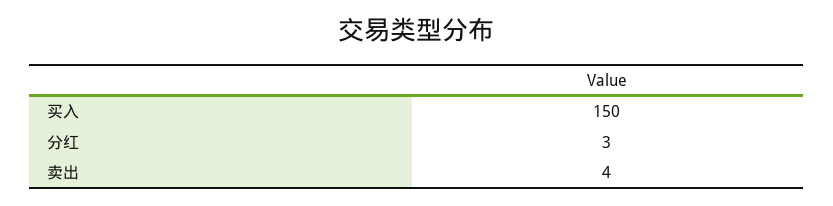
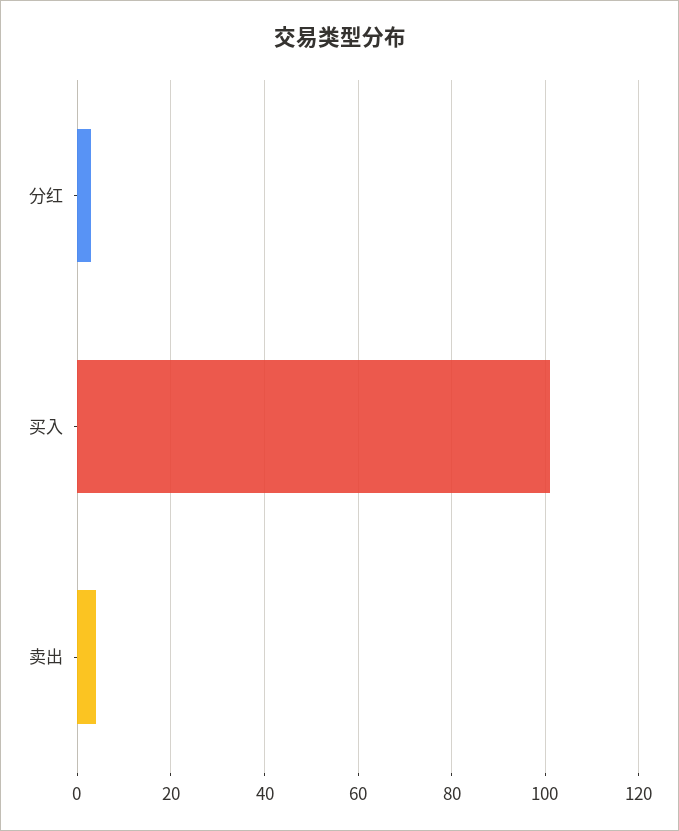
买入: 150 -> 100

